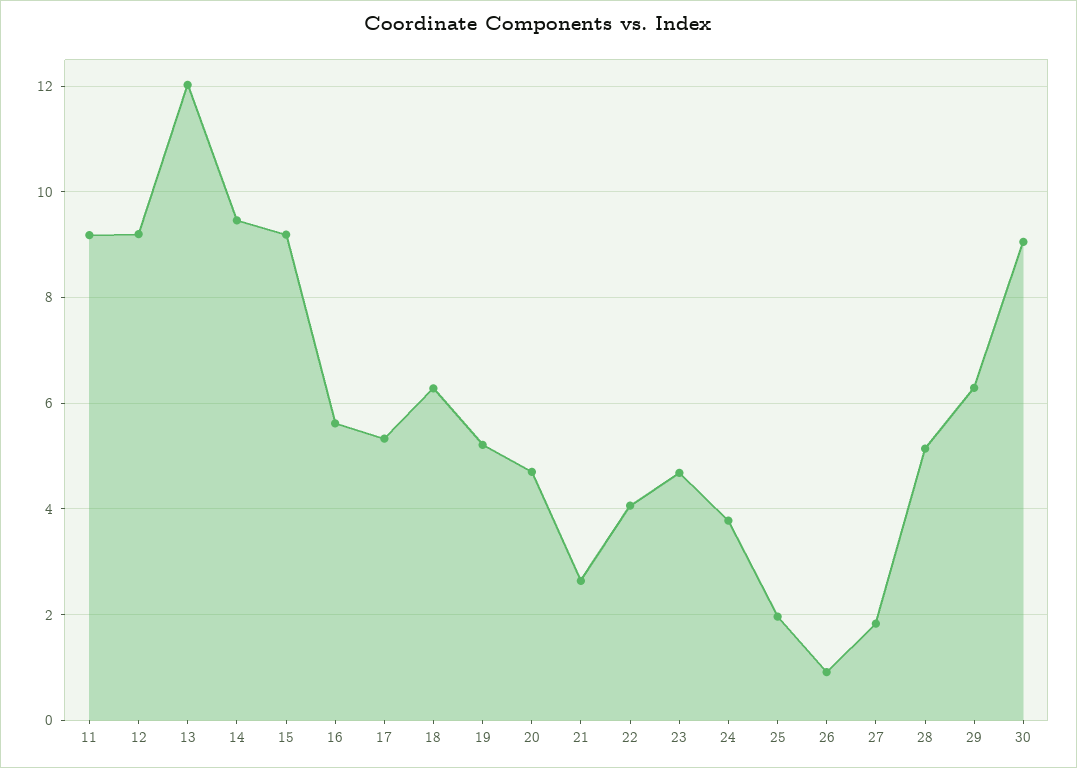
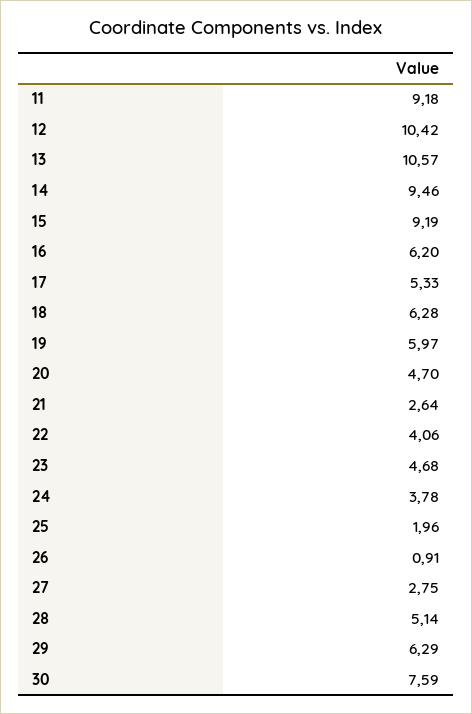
12: 9.2 -> 10.42
13: 12 -> 10.57
16: 5.6 -> 6.2
19: 5.2 -> 5.97
27: 1.8 -> 2.75
30: 9 -> 7.59

